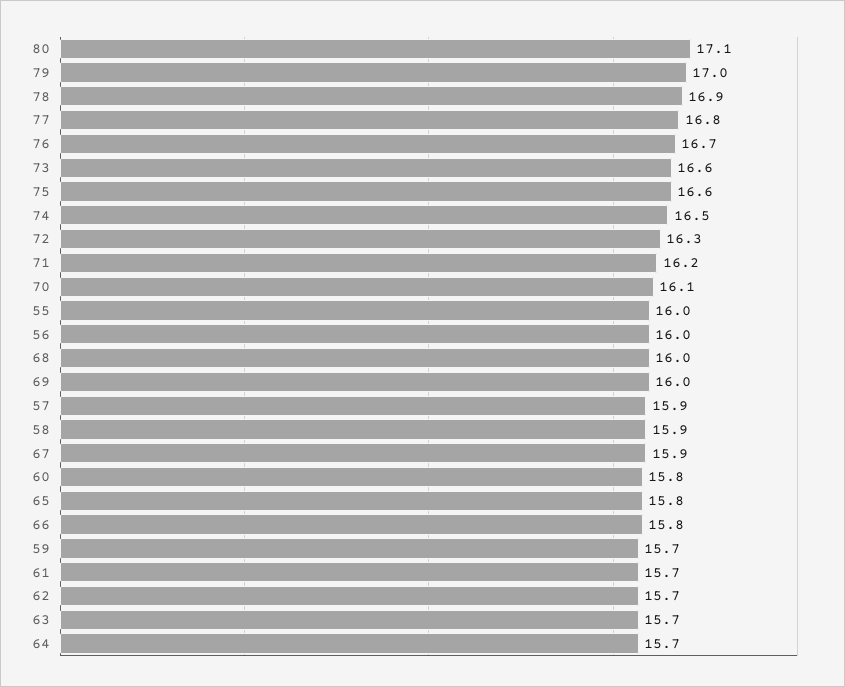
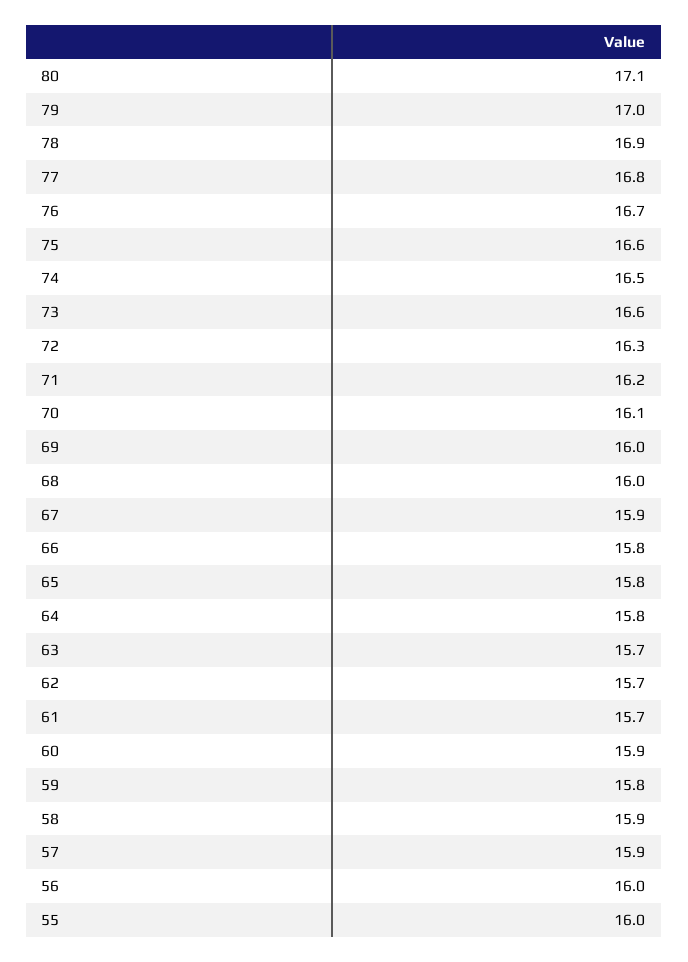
60: 15.8 -> 15.9
59: 15.7 -> 15.8
64: 15.7 -> 15.8

